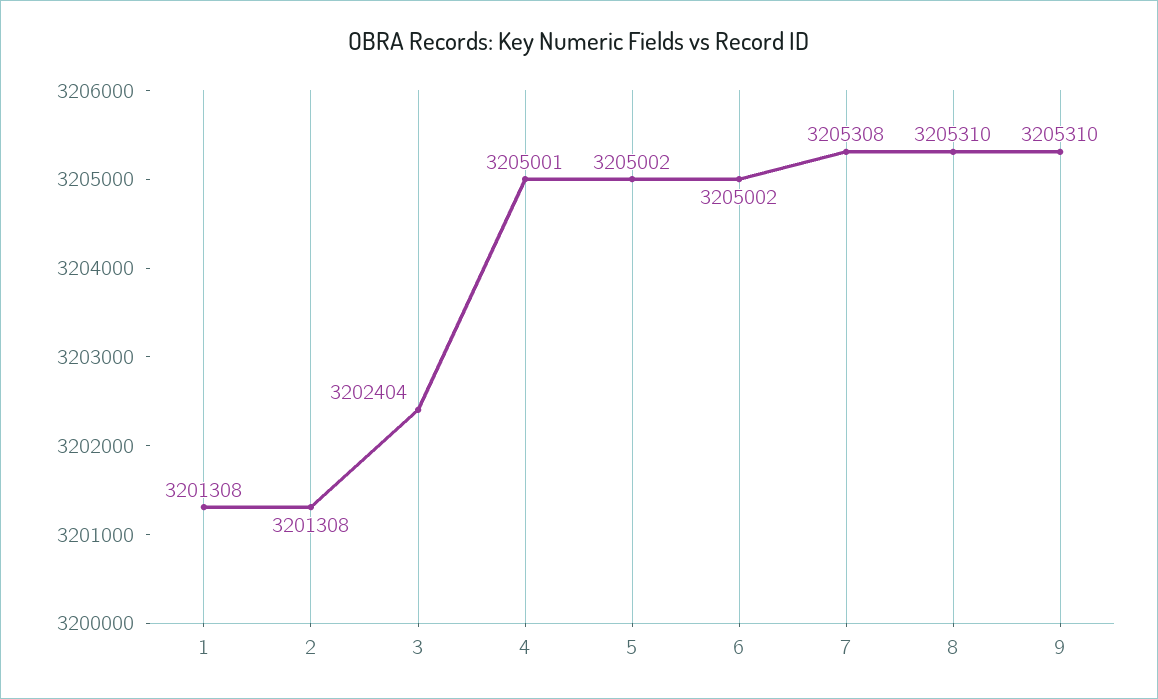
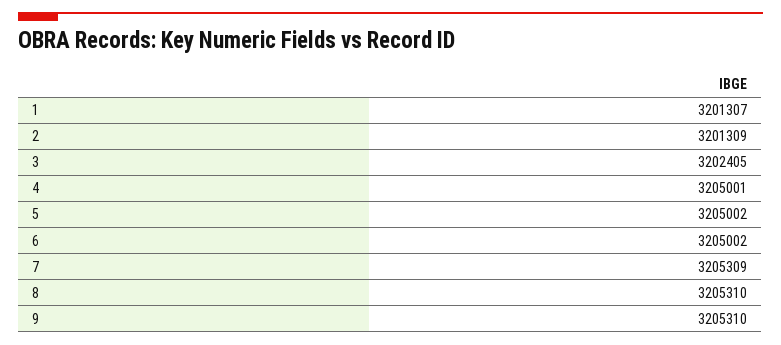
1: 3201308 -> 3201307
2: 3201308 -> 3201309
3: 3202404 -> 3202405
7: 3205308 -> 3205309

